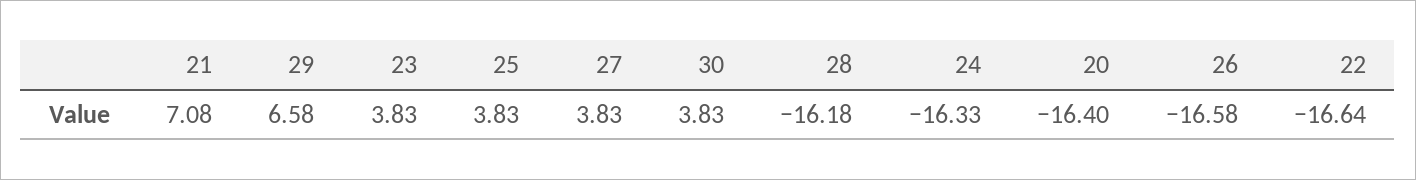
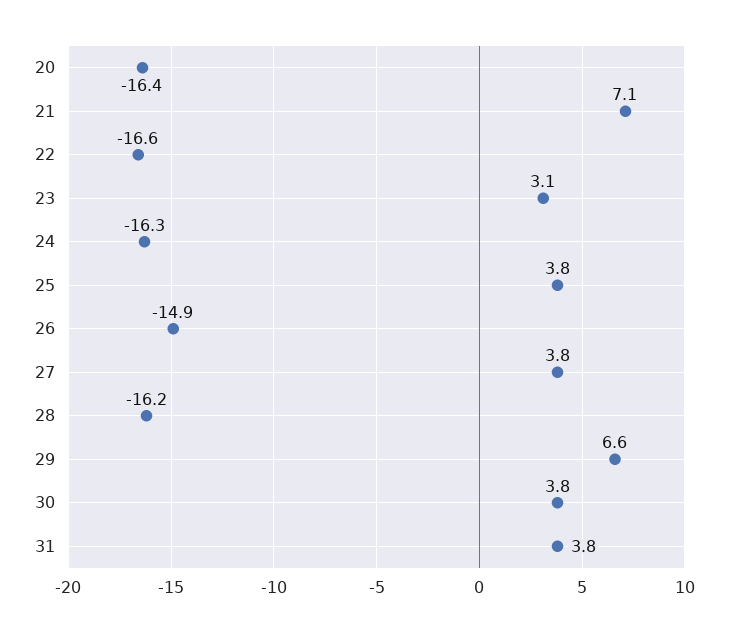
23: 3.83 -> 3.1
26: -16.58 -> -14.9
31: none -> 3.8

